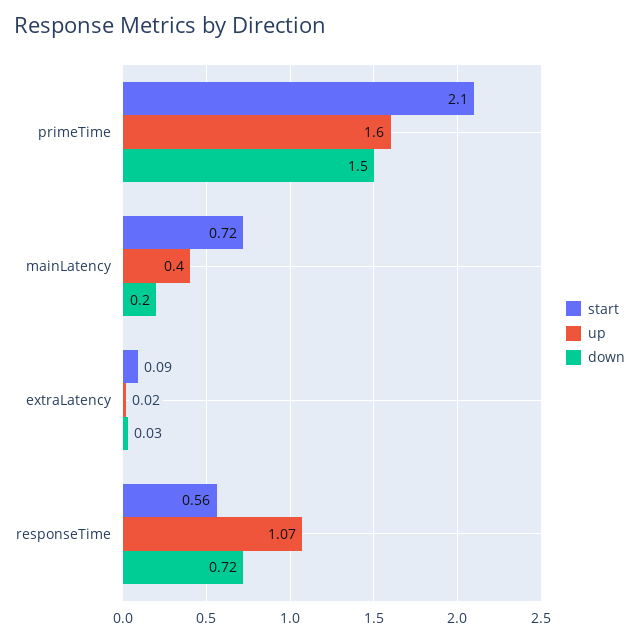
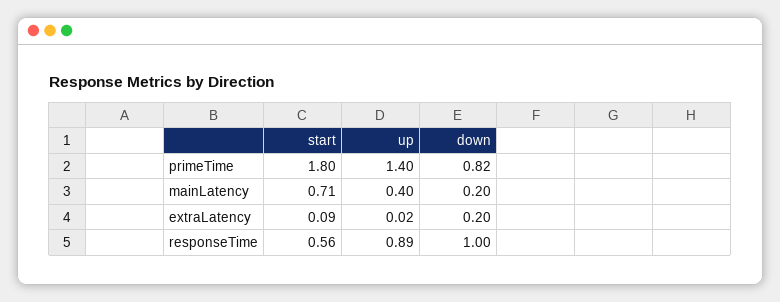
start, primeTime: 2.1 -> 1.8
up, primeTime: 1.6 -> 1.4
down, primeTime: 1.5 -> 0.82
start, mainLatency: 0.72 -> 0.71
down, extraLatency: 0.03 -> 0.2
up, responseTime: 1.07 -> 0.89
down, responseTime: 0.72 -> 1

